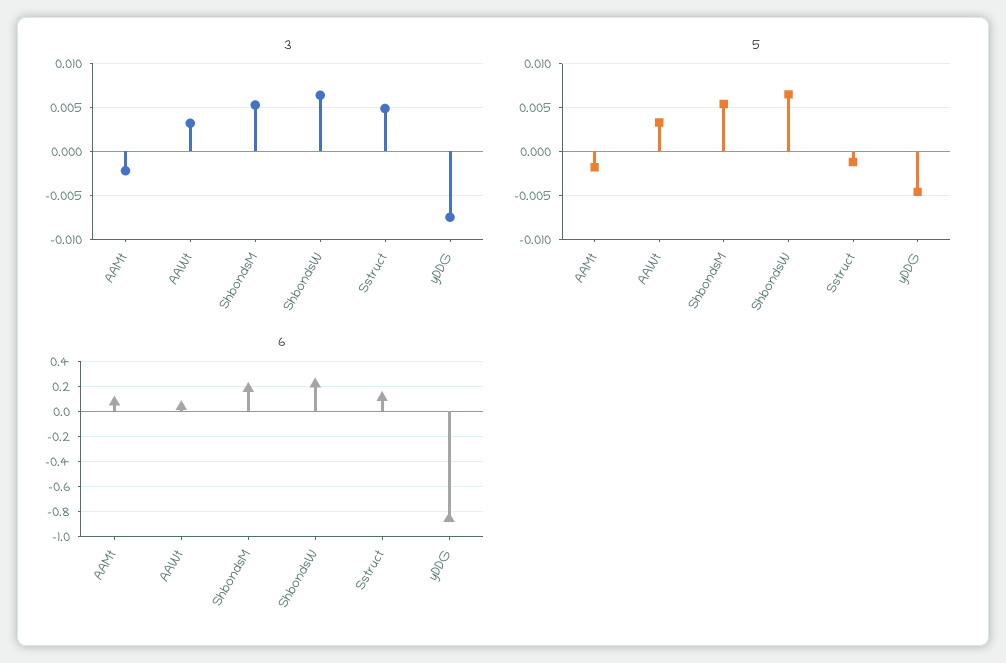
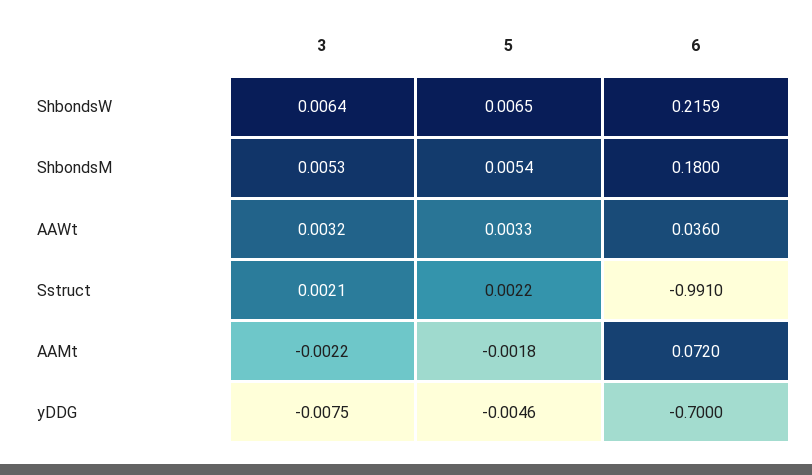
3, Sstruct: 0.005 -> 0.0021
5, Sstruct: -0.001 -> 0.0022
6, Sstruct: 0.1 -> -0.991
6, yDDG: -0.85 -> -0.7

